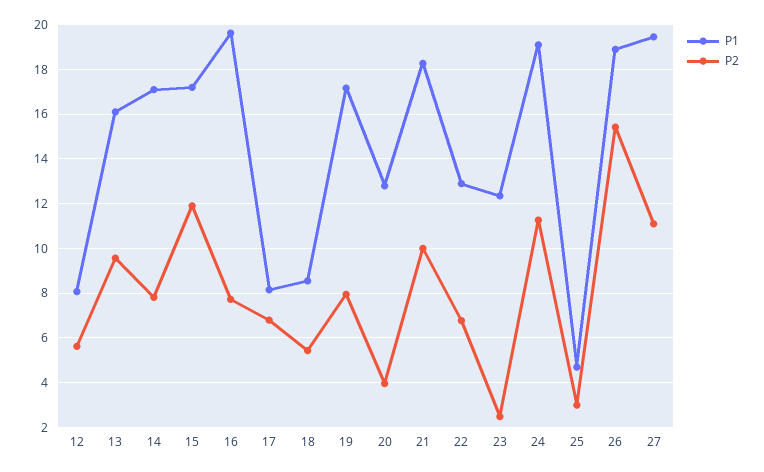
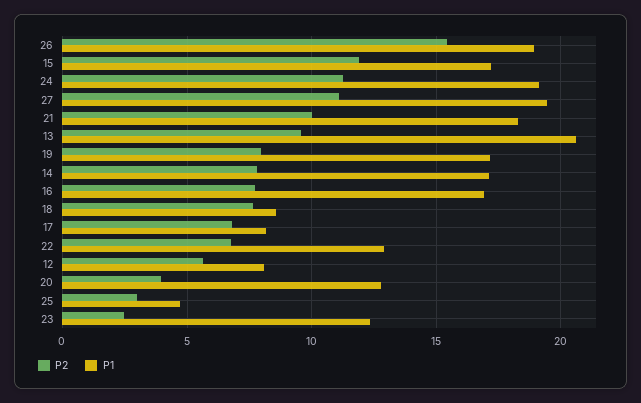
P1, 13: 16 -> 20.5
P1, 16: 19.5 -> 17
P2, 18: 5.5 -> 7.5

